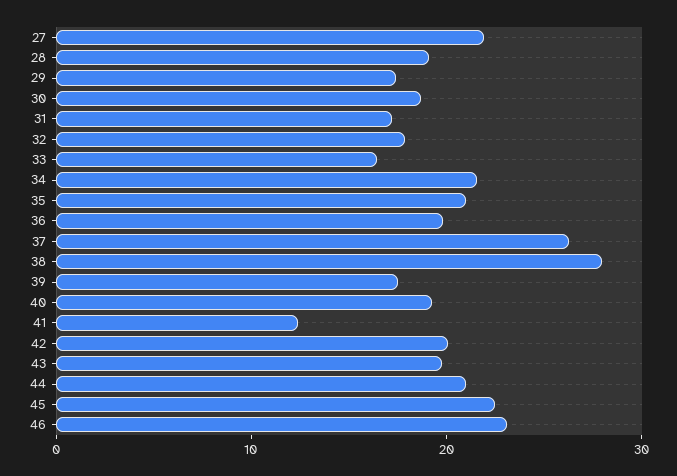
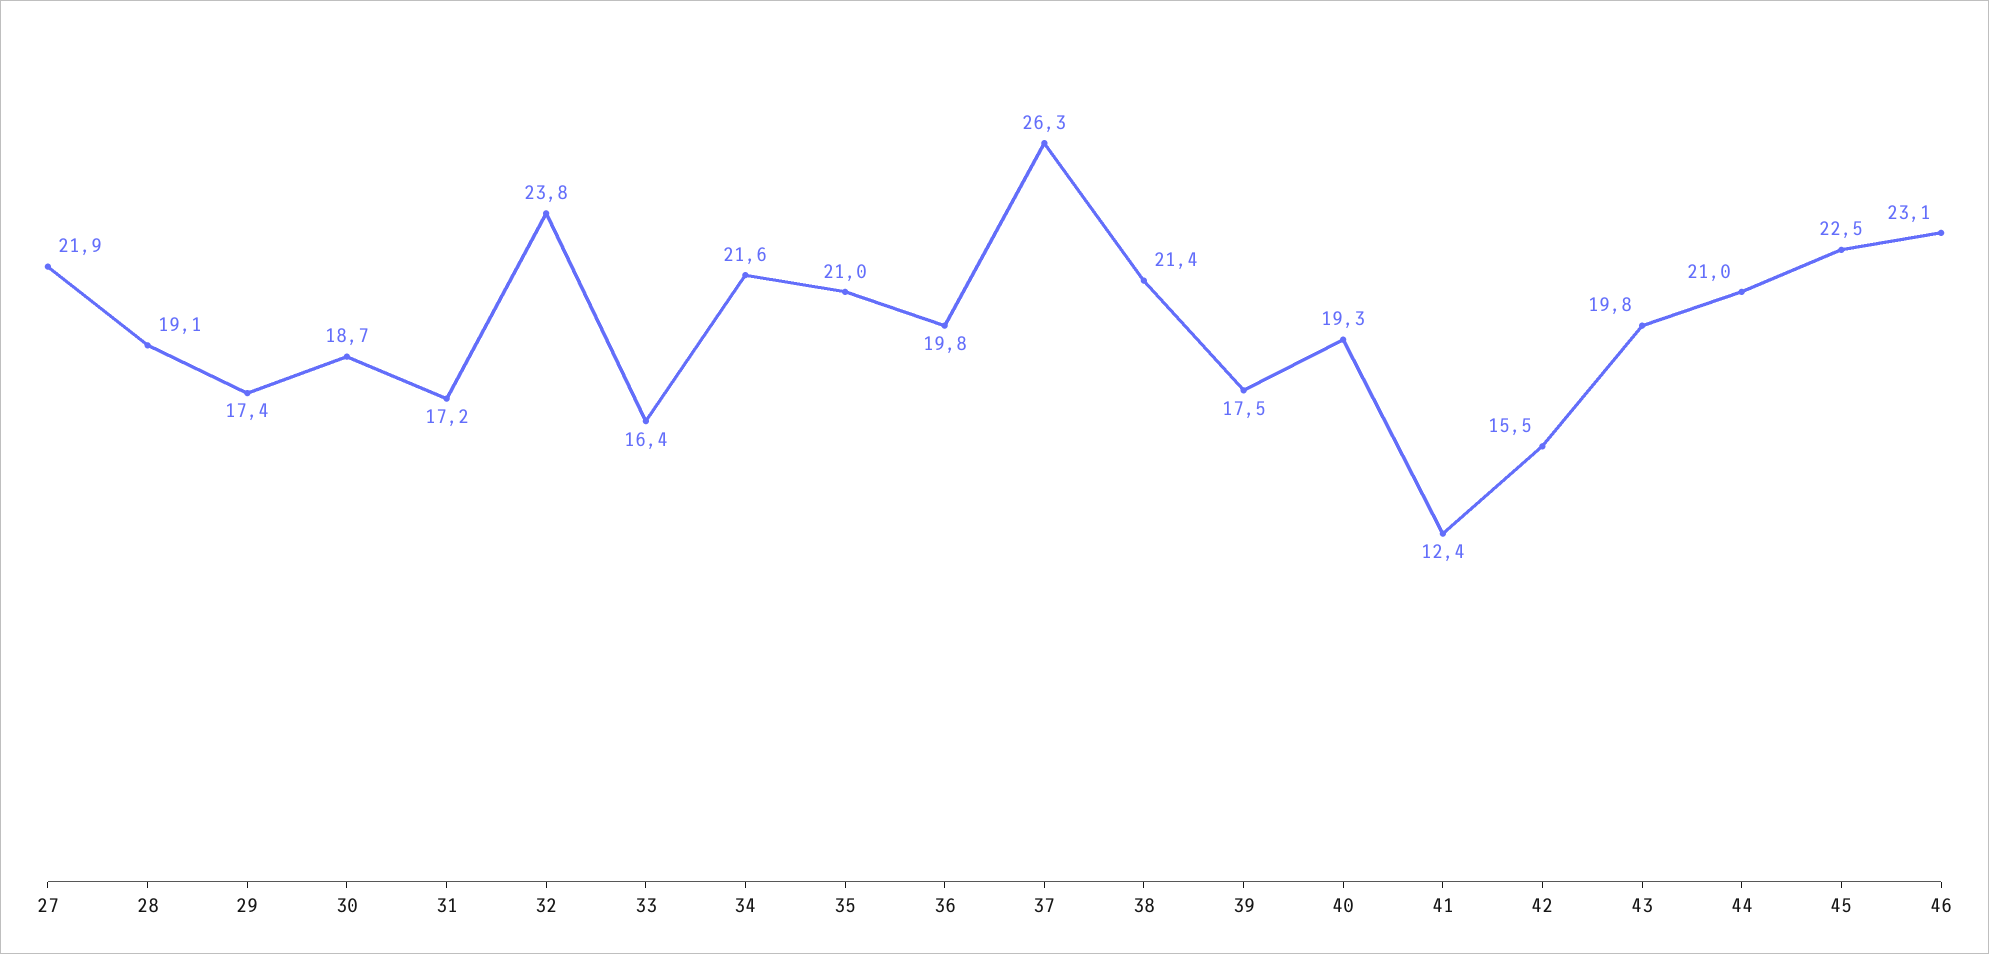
32: 18 -> 23.8
38: 28 -> 21.4
42: 20 -> 15.5

